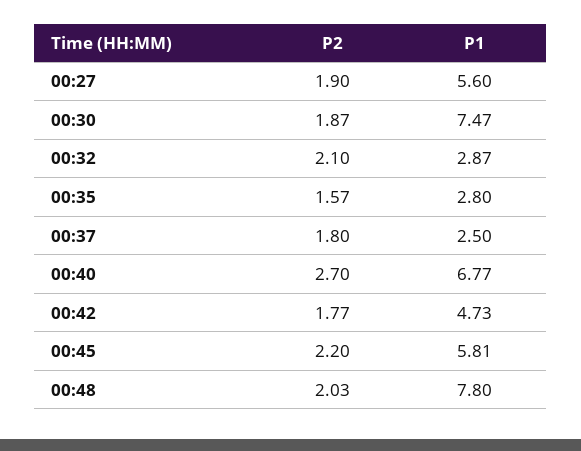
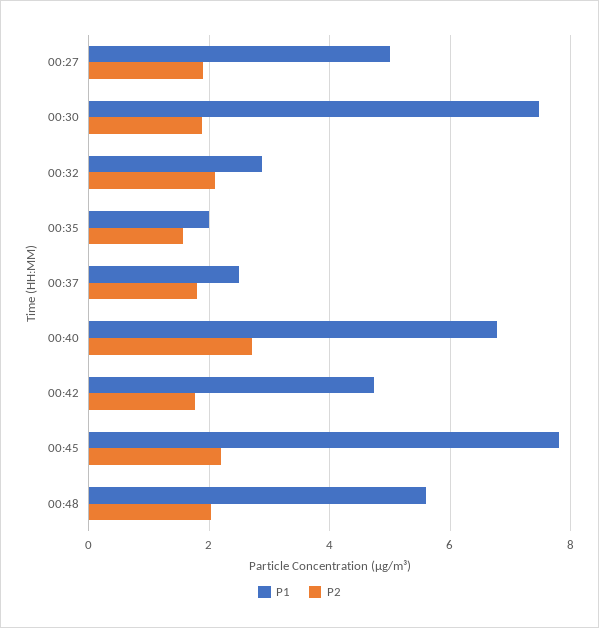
P1, 00:27: 5.6 -> 5
P1, 00:35: 2.8 -> 2
P1, 00:45: 5.81 -> 7.8
P1, 00:48: 7.8 -> 5.6

